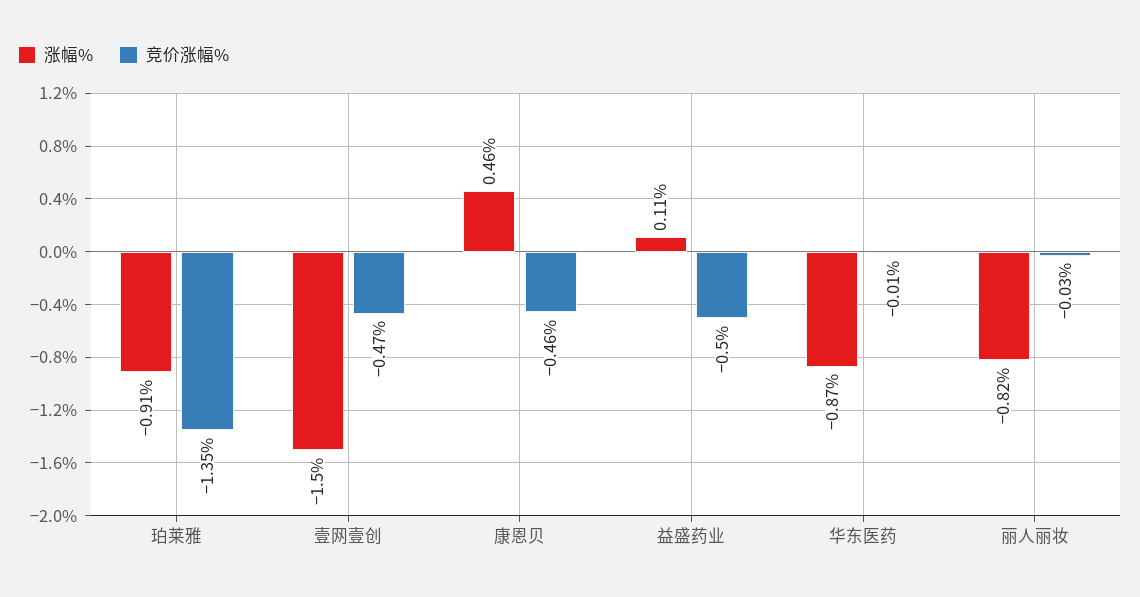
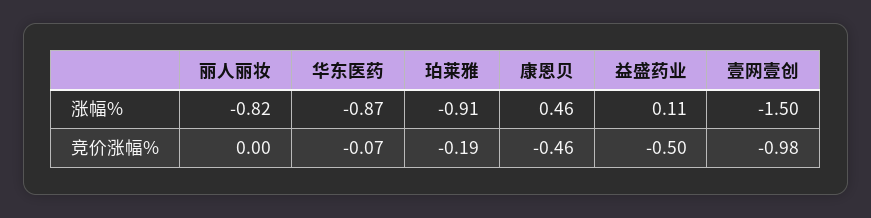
竞价涨幅%, 珀莱雅: -1.35 -> -0.19
竞价涨幅%, 壹网壹创: -0.47 -> -0.98
竞价涨幅%, 华东医药: -0.01 -> -0.07
竞价涨幅%, 丽人丽妆: -0.03 -> 0

